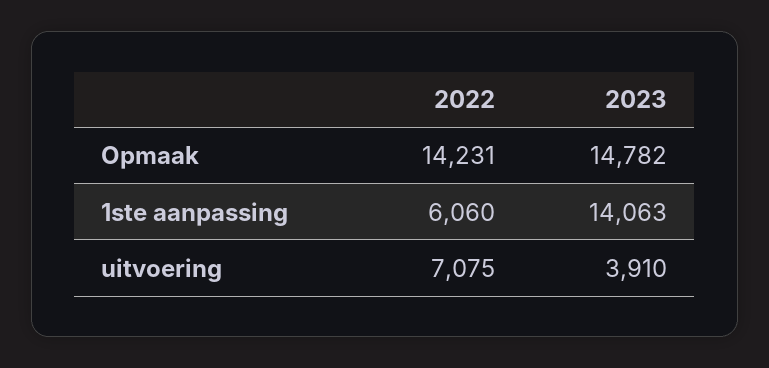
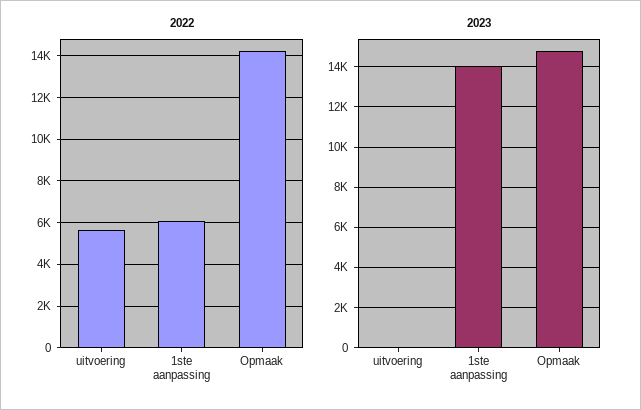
2022, uitvoering: 7075 -> 5500
2023, uitvoering: 3910 -> 0

